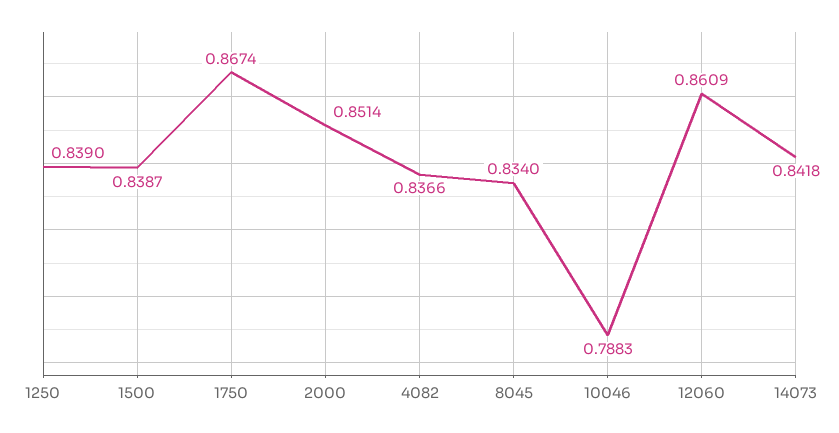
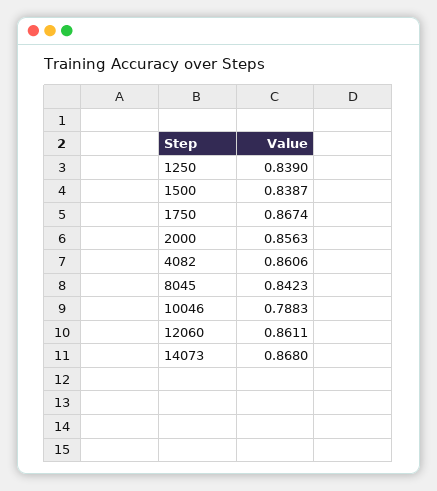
2000: 0.8514 -> 0.8563
4082: 0.8366 -> 0.8606
8045: 0.834 -> 0.8423
12060: 0.8609 -> 0.8611
14073: 0.8418 -> 0.868

